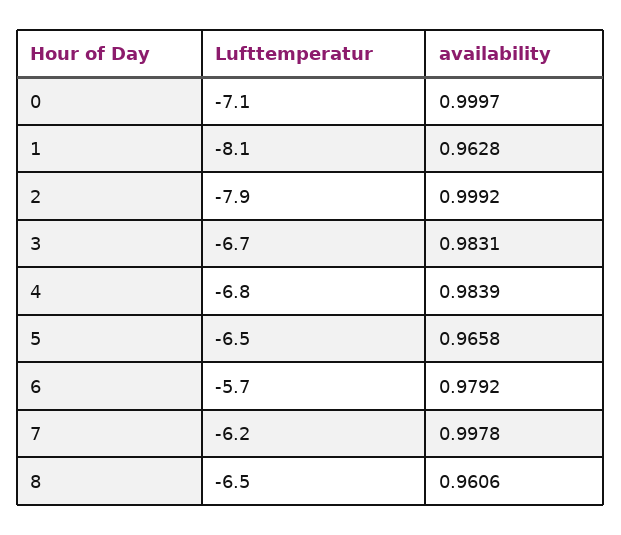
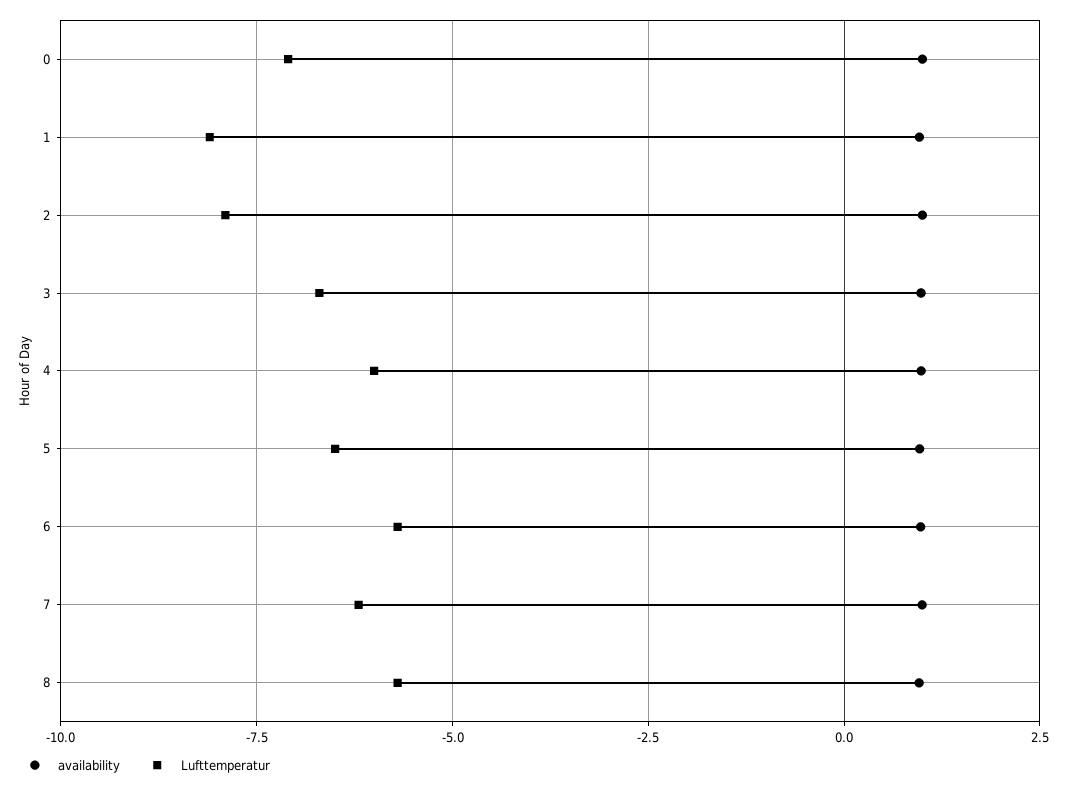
Lufttemperatur, 4: -6.8 -> -6
Lufttemperatur, 8: -6.5 -> -5.75

